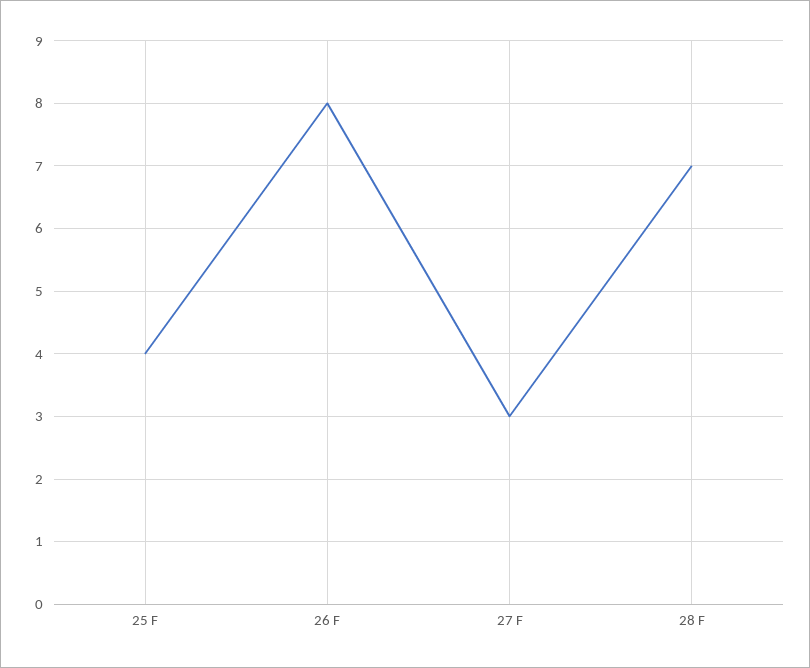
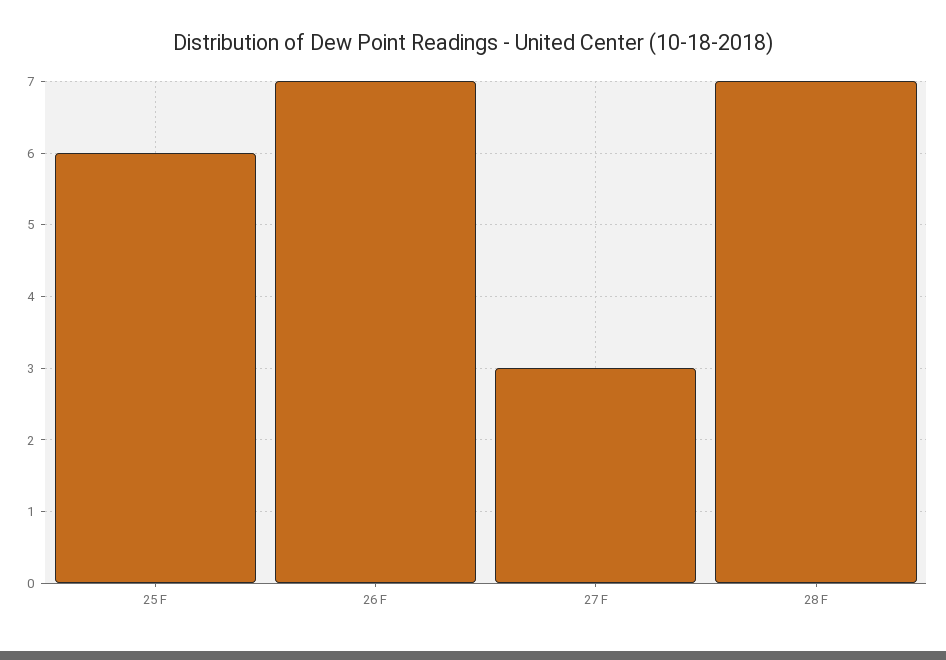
25 F: 4 -> 6
26 F: 8 -> 7

